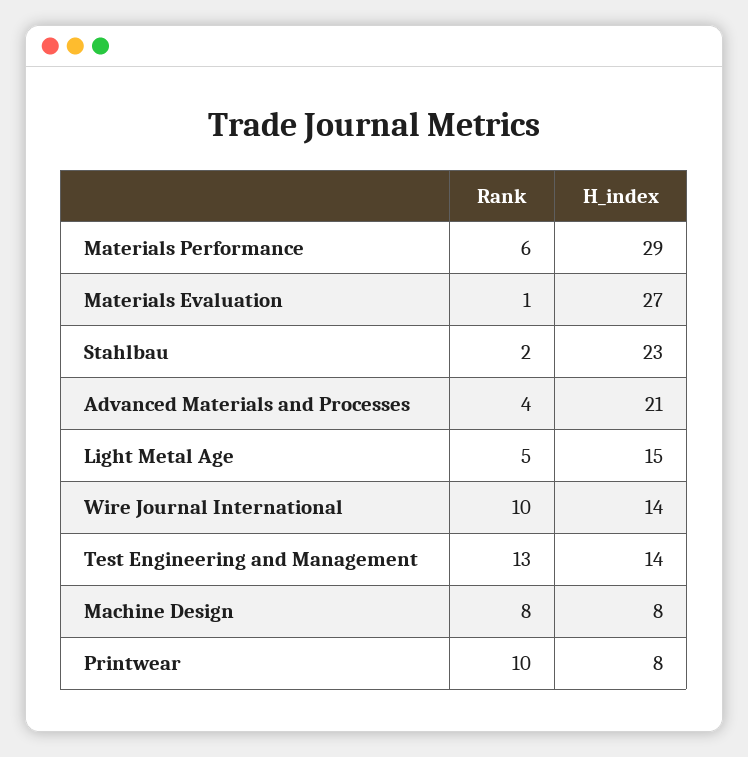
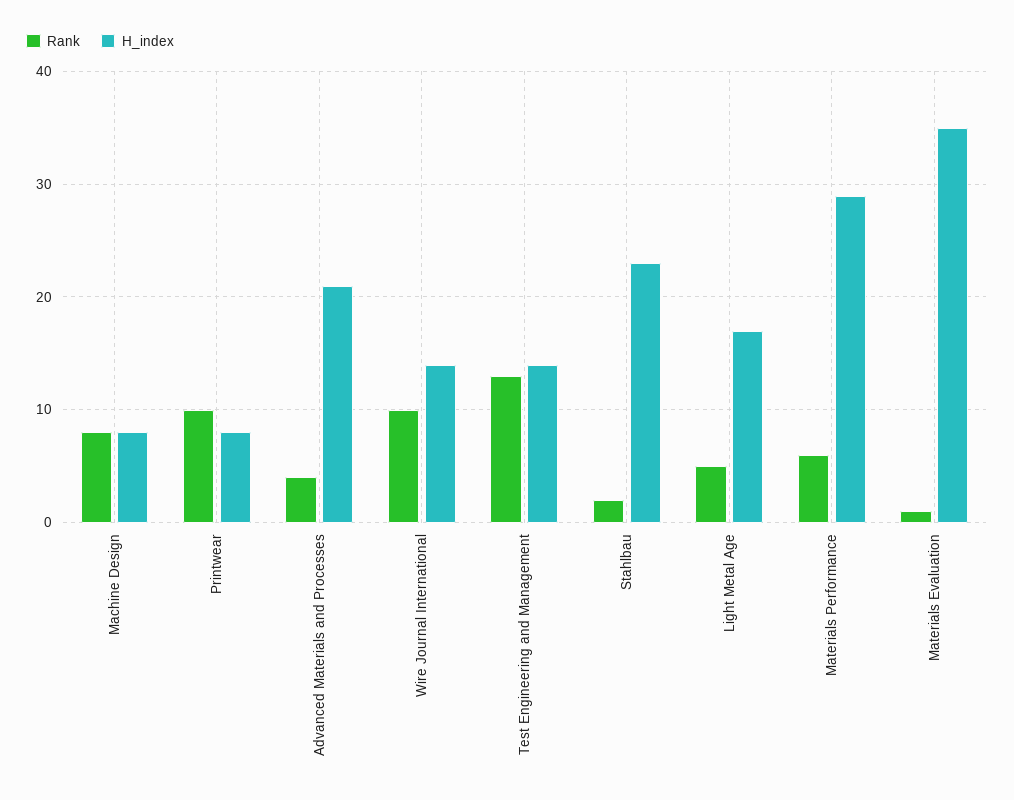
H_index, Materials Evaluation: 27 -> 35
H_index, Light Metal Age: 15 -> 17

